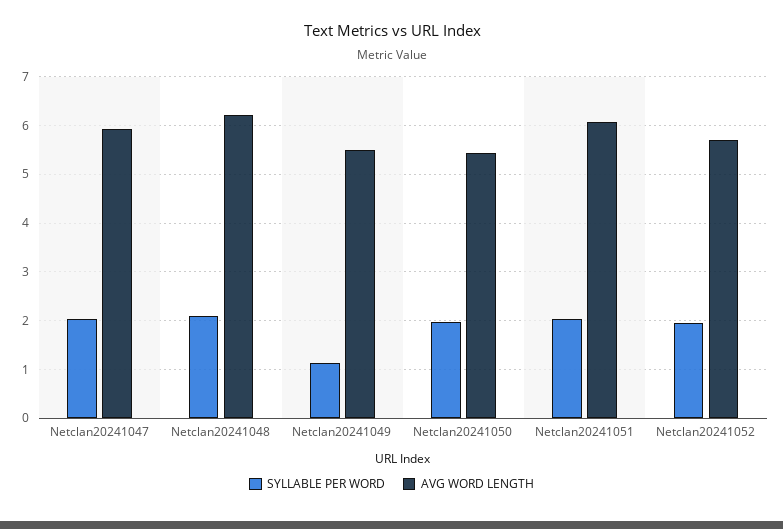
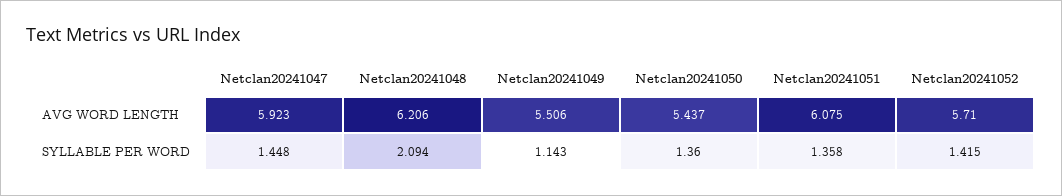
SYLLABLE PER WORD, Netclan20241047: 2 -> 1.448
SYLLABLE PER WORD, Netclan20241050: 2 -> 1.36
SYLLABLE PER WORD, Netclan20241051: 2 -> 1.358
SYLLABLE PER WORD, Netclan20241052: 2 -> 1.415

